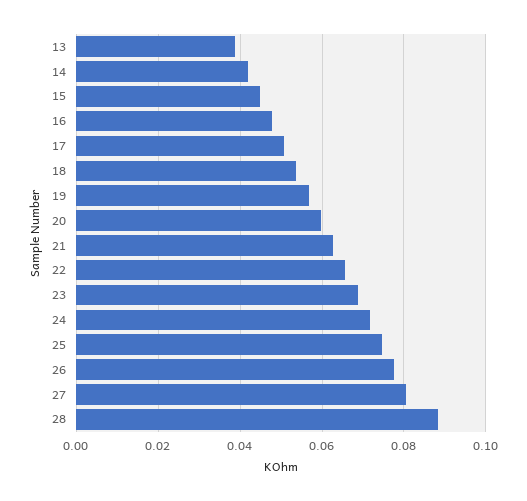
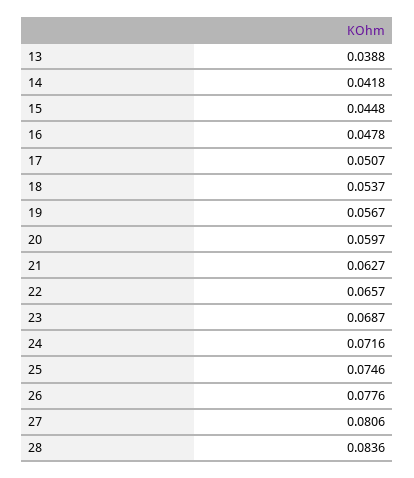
28: 0.088 -> 0.0836

